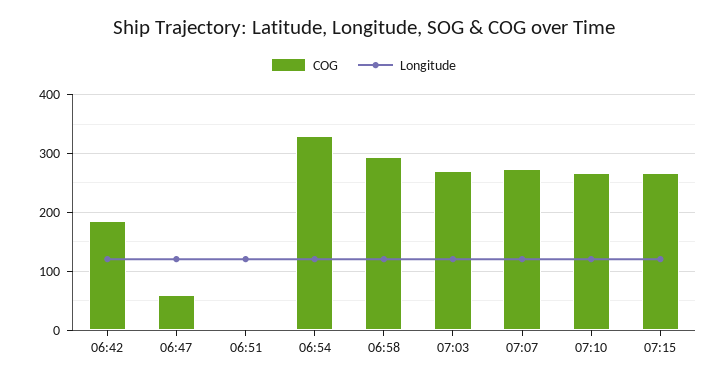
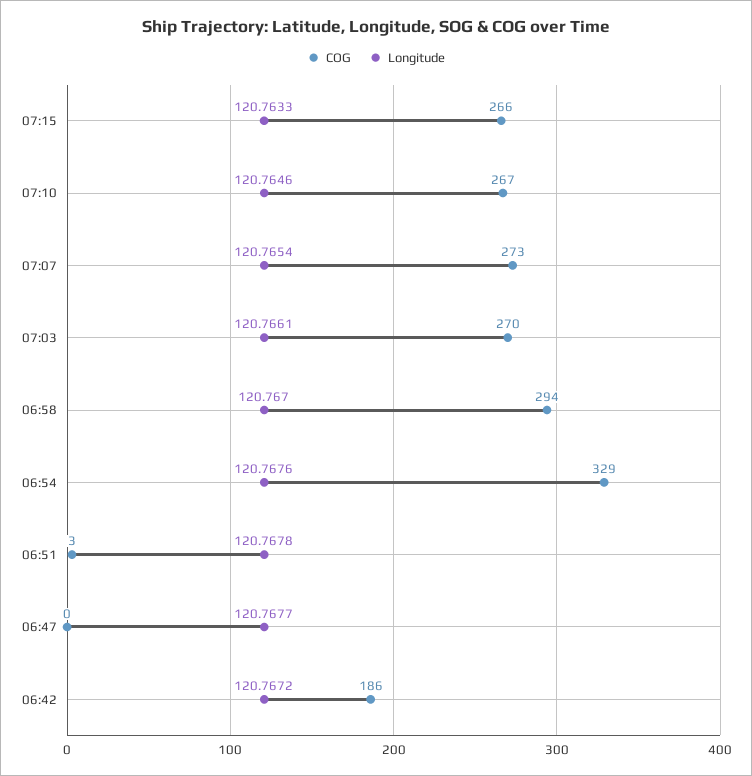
COG, 06:47: 60 -> 0

